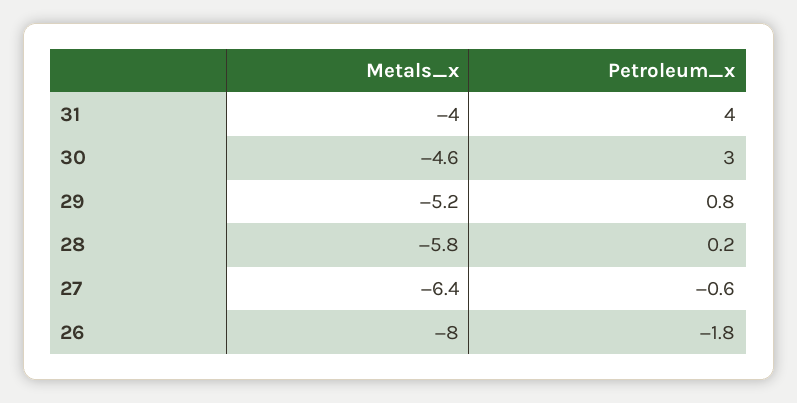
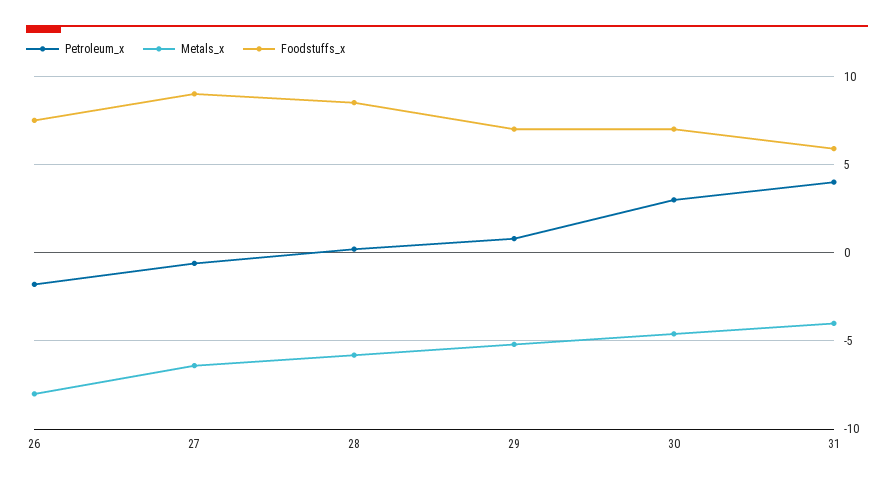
Foodstuffs_x, 26: none -> 7.5
Foodstuffs_x, 27: none -> 9
Foodstuffs_x, 28: none -> 8.5
Foodstuffs_x, 29: none -> 7
Foodstuffs_x, 30: none -> 7
Foodstuffs_x, 31: none -> 6

